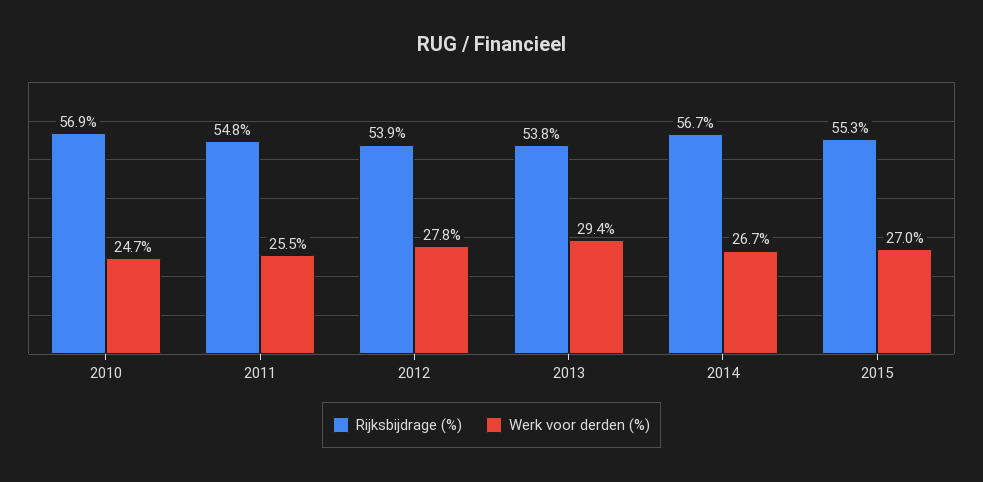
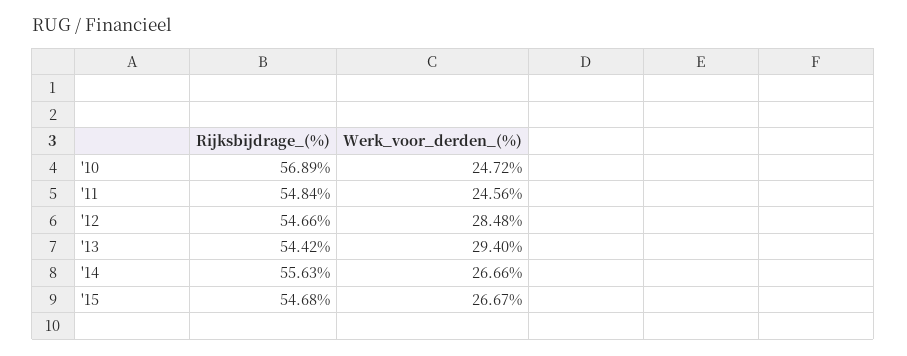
Werk voor derden (%), 2011: 25.5 -> 24.56
Rijksbijdrage (%), 2012: 53.9 -> 54.66
Werk voor derden (%), 2012: 27.8 -> 28.48
Rijksbijdrage (%), 2013: 53.8 -> 54.42
Rijksbijdrage (%), 2014: 56.7 -> 55.63
Rijksbijdrage (%), 2015: 55.3 -> 54.68
Werk voor derden (%), 2015: 27 -> 26.67

